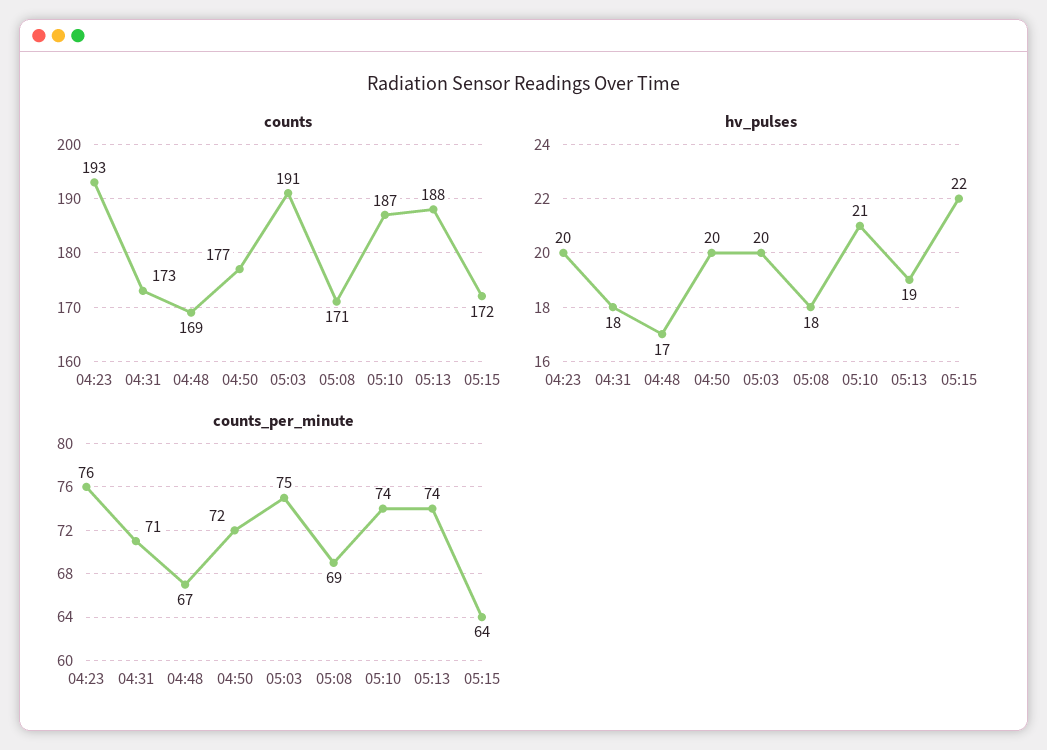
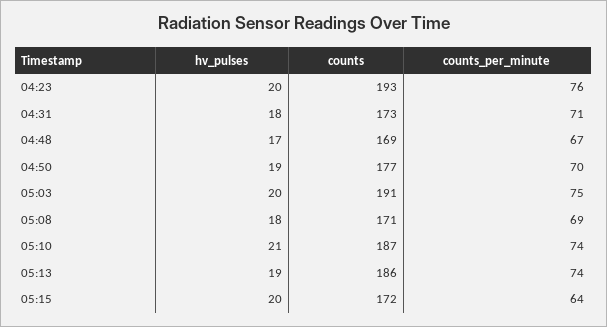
counts, 05:13: 188 -> 186
hv_pulses, 04:50: 20 -> 19
hv_pulses, 05:15: 22 -> 20
counts_per_minute, 04:50: 72 -> 70

